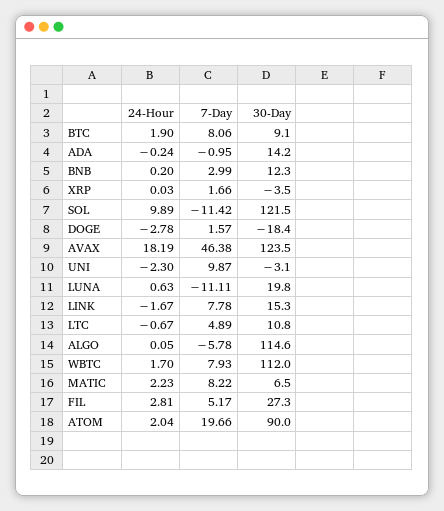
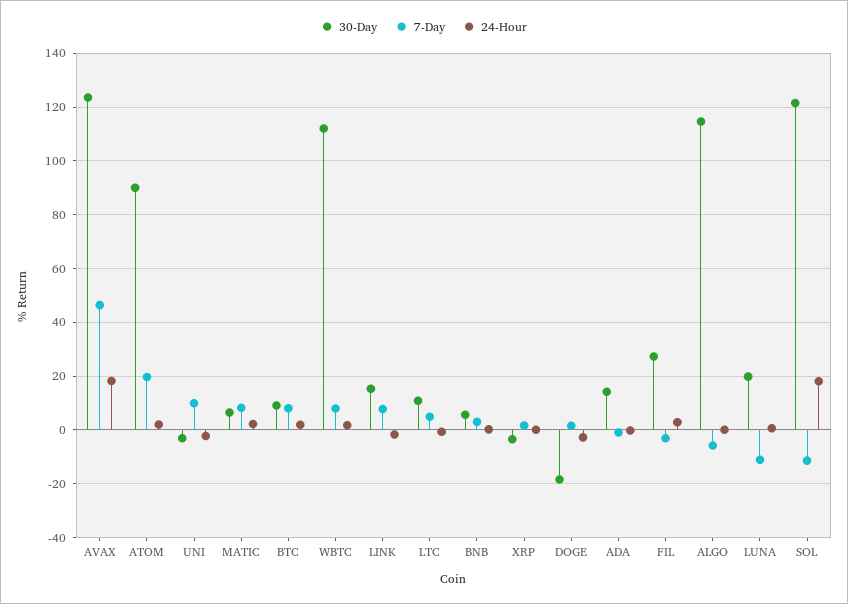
30-Day, BNB: 12.3 -> 5
24-Hour, SOL: 9.89 -> 17.5
7-Day, FIL: 5.17 -> -2.5

